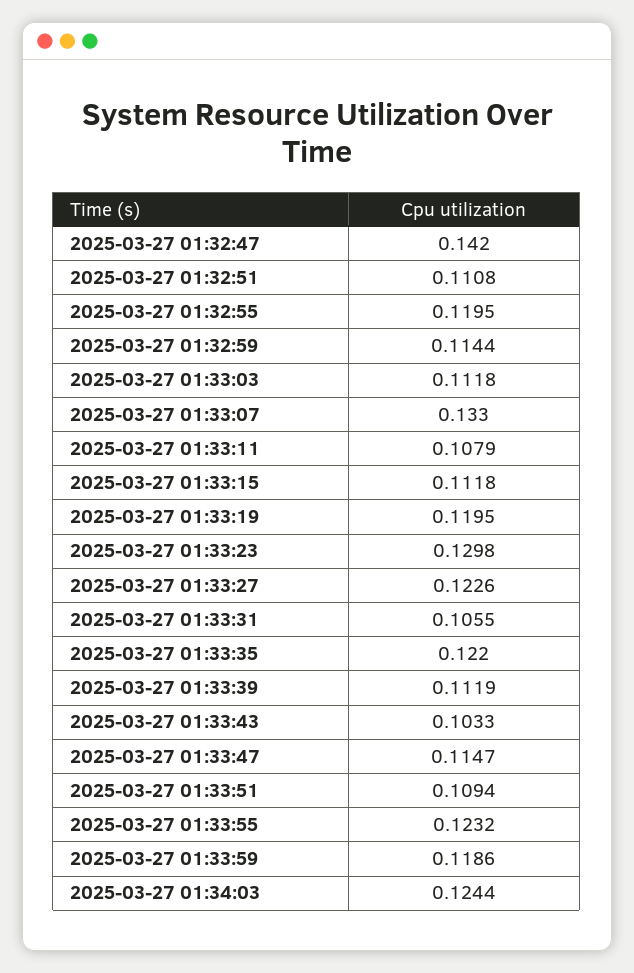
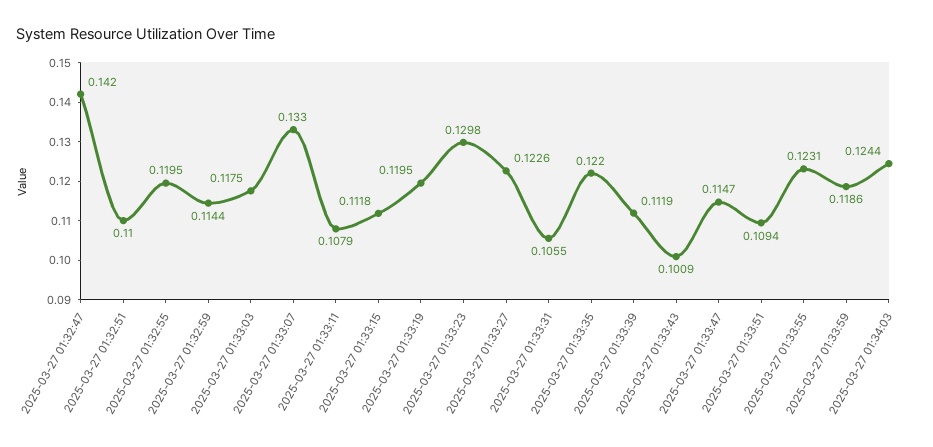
2025-03-27 01:32:51: 0.1108 -> 0.11
2025-03-27 01:33:03: 0.1118 -> 0.1175
2025-03-27 01:33:43: 0.1033 -> 0.1009
2025-03-27 01:33:55: 0.1232 -> 0.1231

